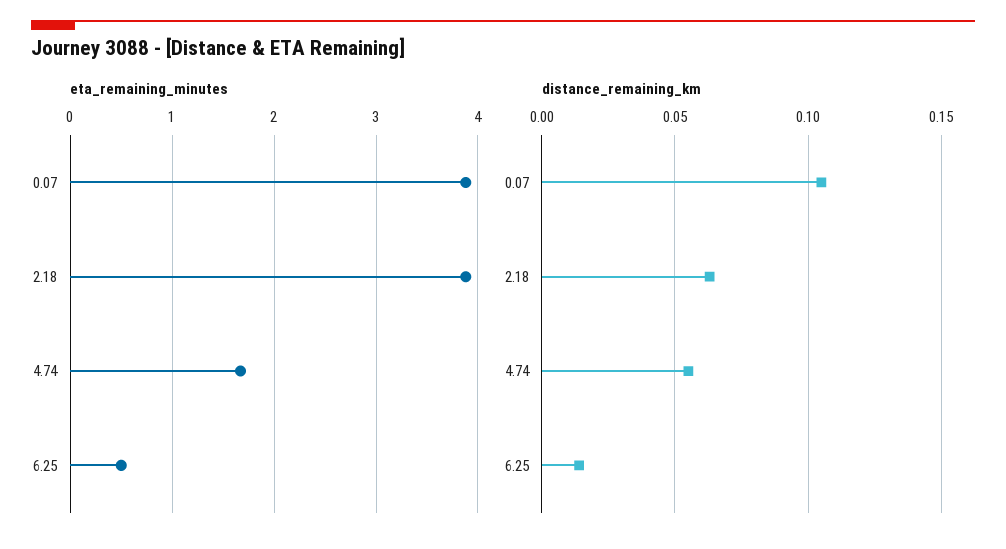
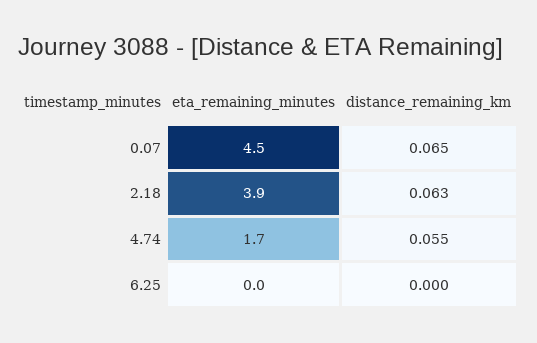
eta_remaining_minutes, 0.07: 3.9 -> 4.5
eta_remaining_minutes, 6.25: 0.5 -> 0
distance_remaining_km, 0.07: 0.105 -> 0.065
distance_remaining_km, 6.25: 0.015 -> 0

